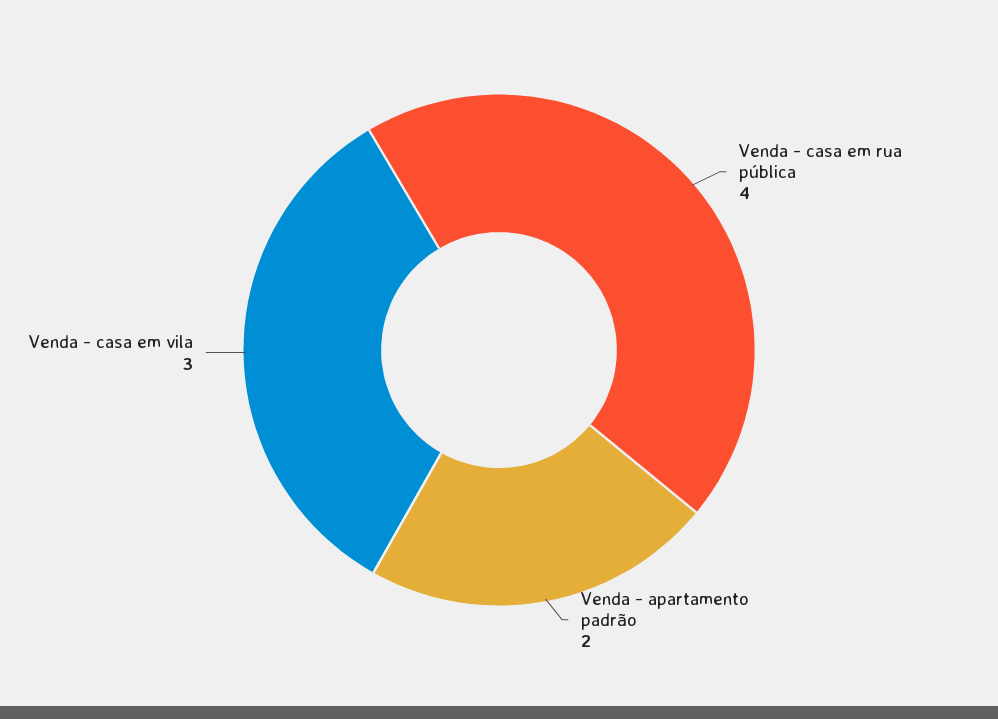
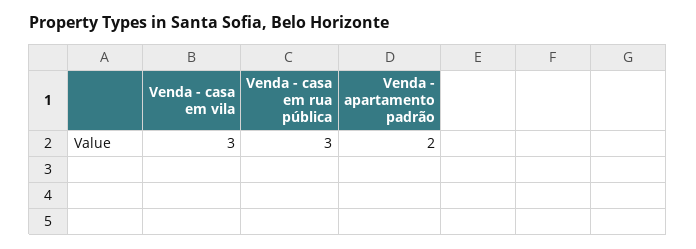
Venda - casa em rua pública: 4 -> 3

